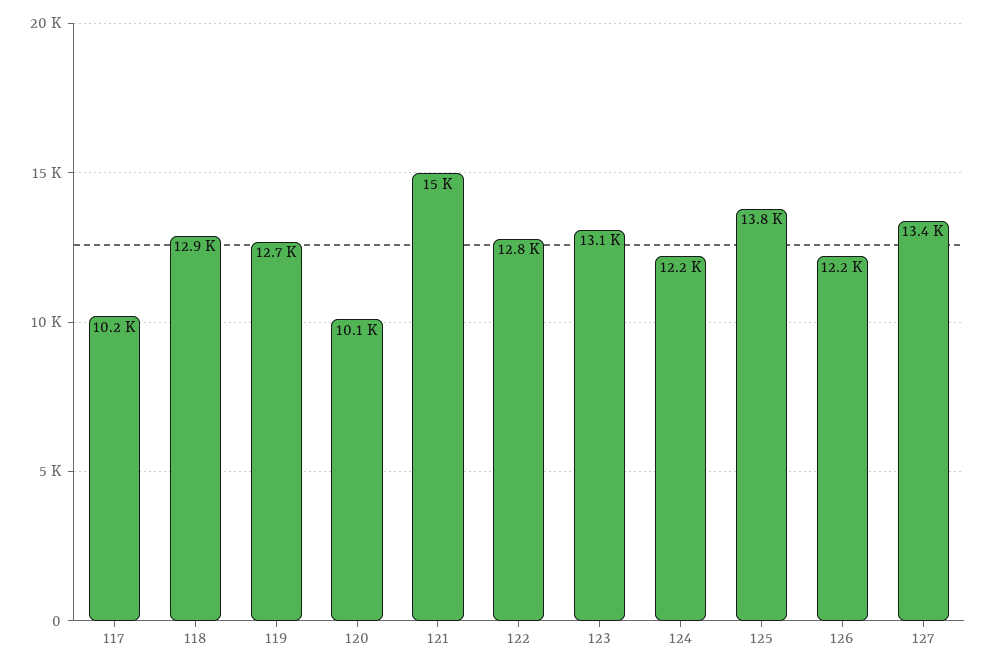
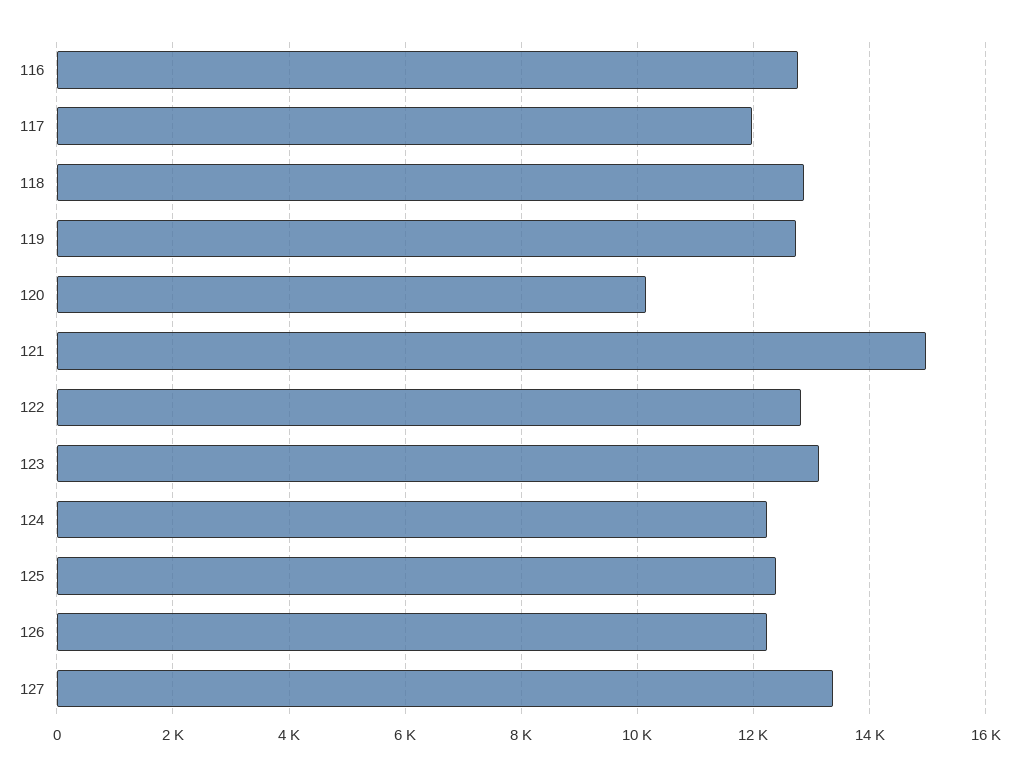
117: 10200 -> 12000
125: 13800 -> 12400
116: none -> 12800

